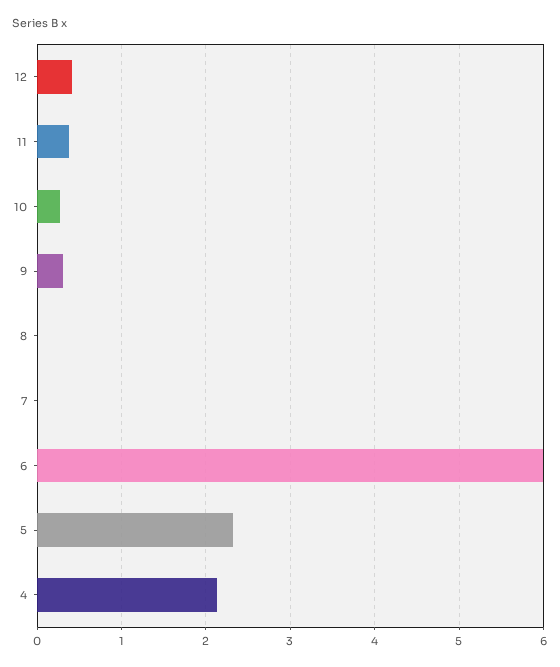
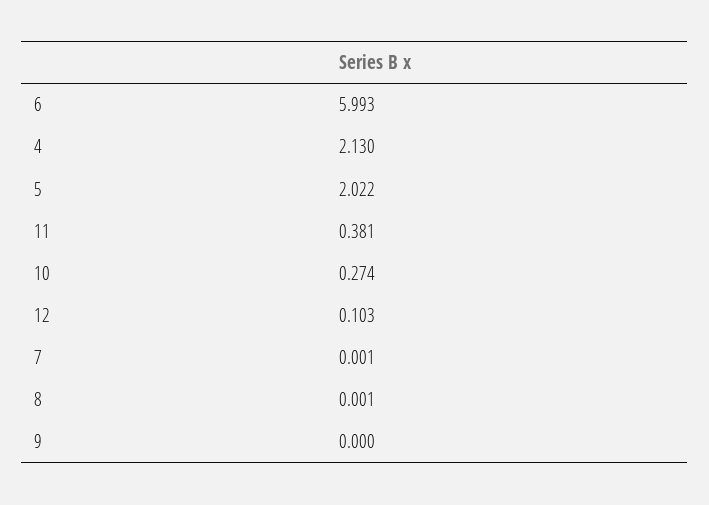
12: 0.4 -> 0.103
9: 0.3 -> 0
5: 2.3 -> 2.022

